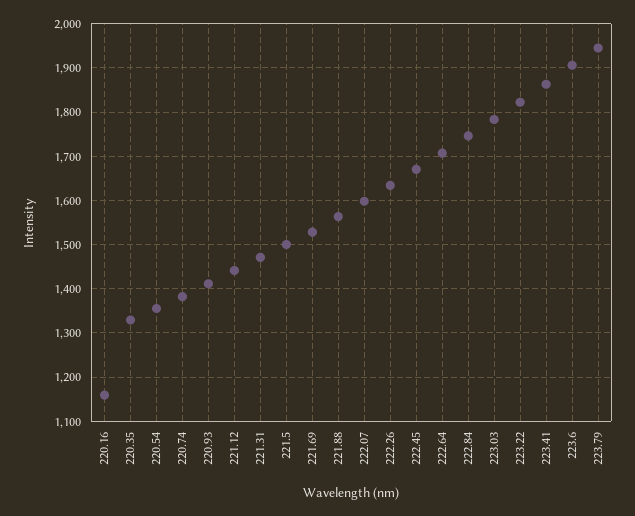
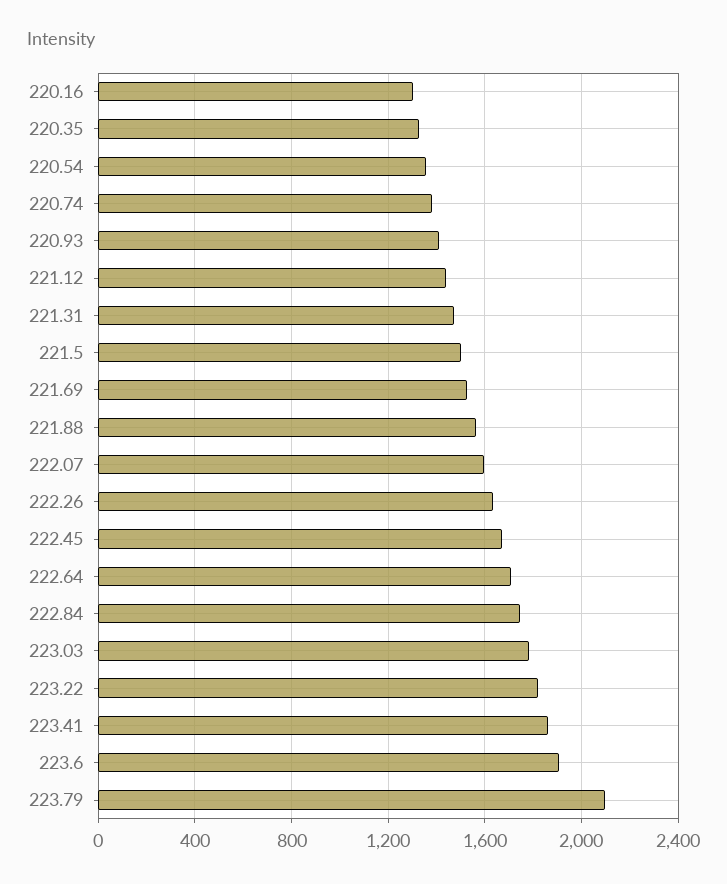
220.16: 1160 -> 1300
223.79: 1940 -> 2100

